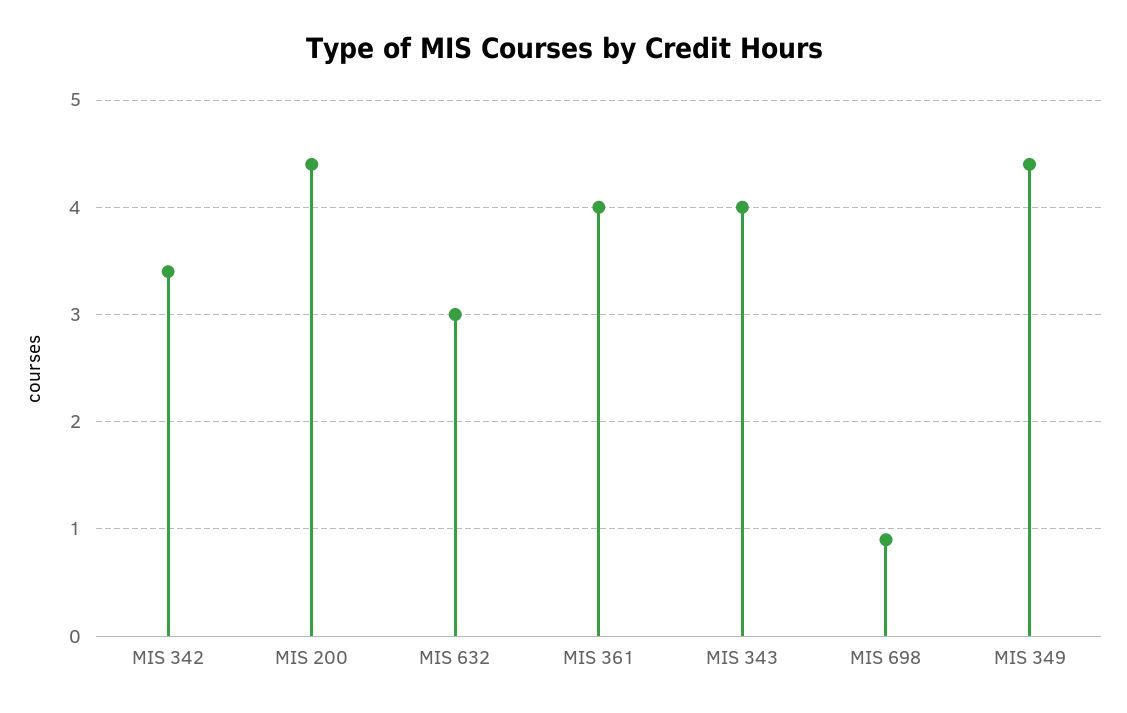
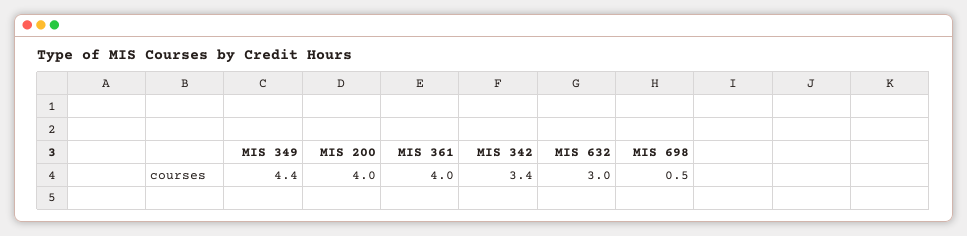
MIS 200: 4.4 -> 4
MIS 343: 4 -> none
MIS 698: 0.9 -> 0.5

